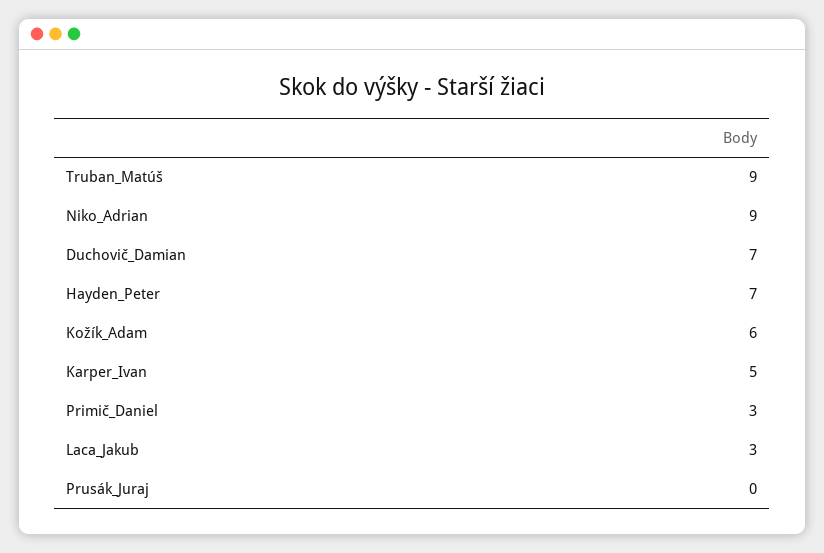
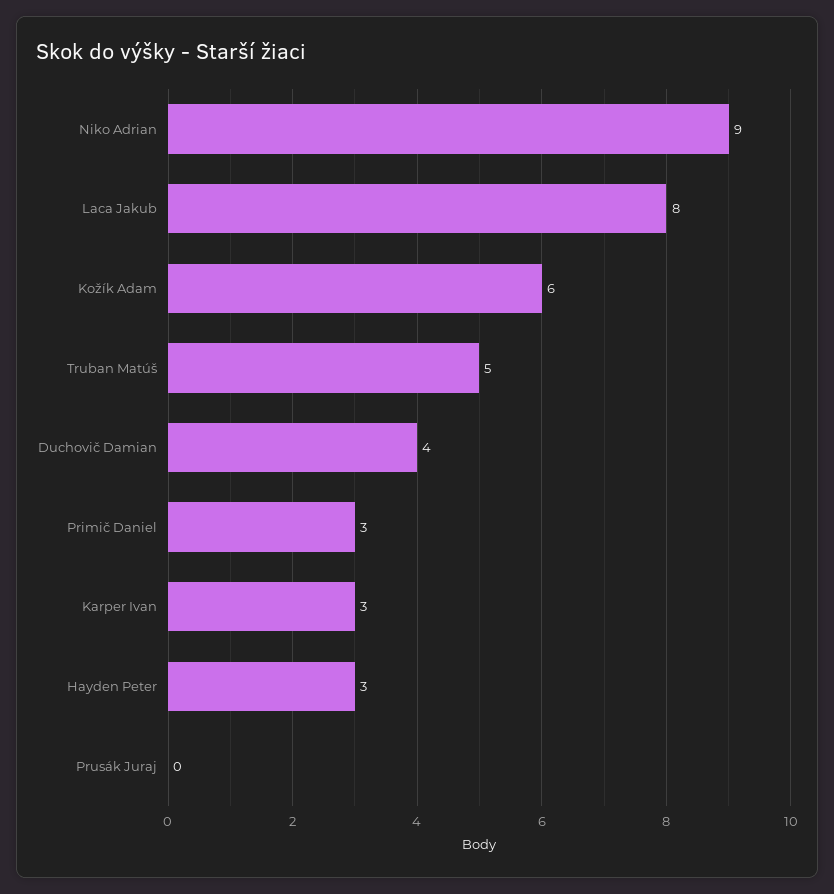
Truban_Matúš: 9 -> 5
Duchovič_Damian: 7 -> 4
Hayden_Peter: 7 -> 3
Karper_Ivan: 5 -> 3
Laca_Jakub: 3 -> 8

